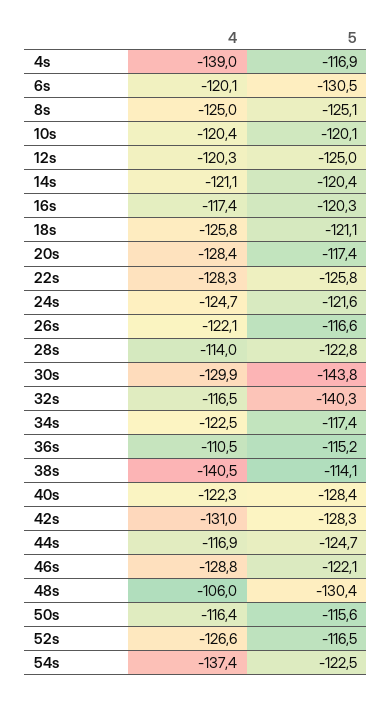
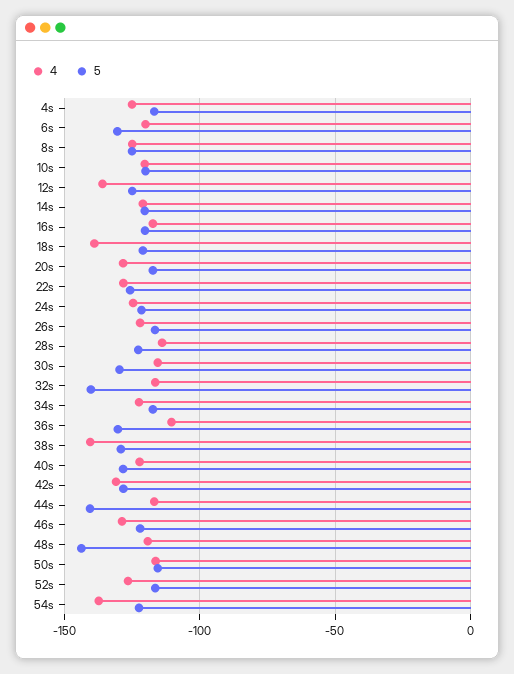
4, 4s: -139 -> -125
4, 12s: -120.3 -> -135
4, 18s: -125.8 -> -140
4, 30s: -129.9 -> -115
5, 30s: -143.8 -> -130
5, 36s: -115.2 -> -130
5, 38s: -114.1 -> -130
5, 44s: -124.7 -> -140
4, 48s: -106 -> -120
5, 48s: -130.4 -> -145

